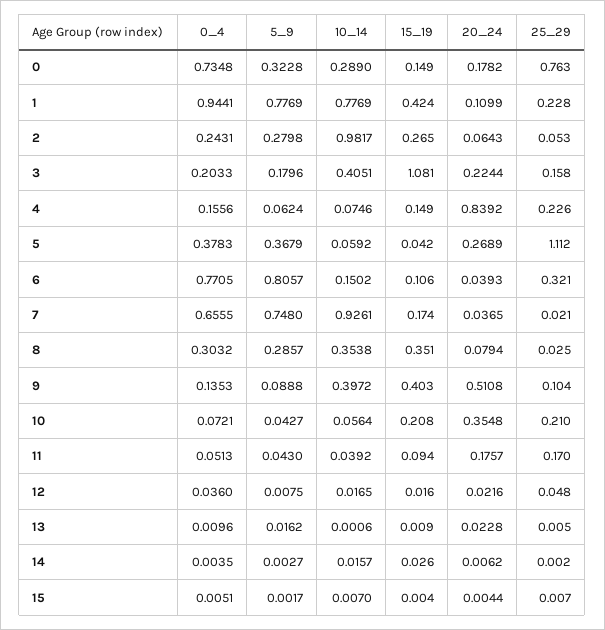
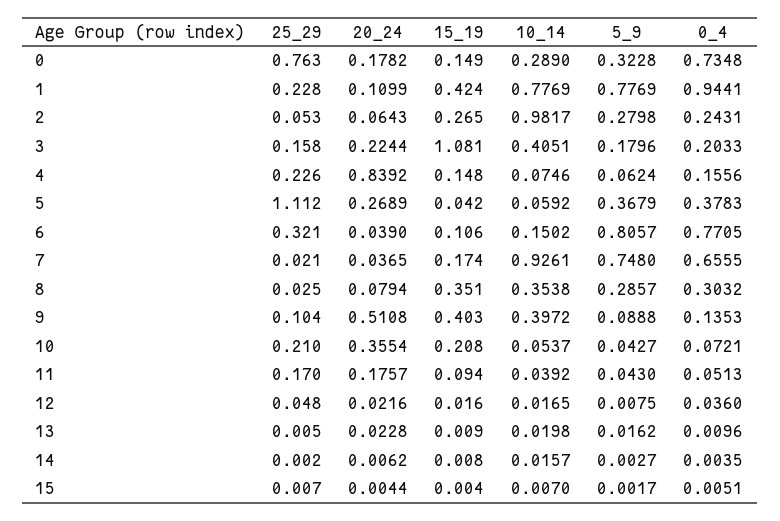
15_19, 4: 0.149 -> 0.148
20_24, 6: 0.0393 -> 0.039
10_14, 10: 0.0564 -> 0.0537
20_24, 10: 0.3548 -> 0.3554
10_14, 13: 0.0006 -> 0.0198
15_19, 14: 0.026 -> 0.008

